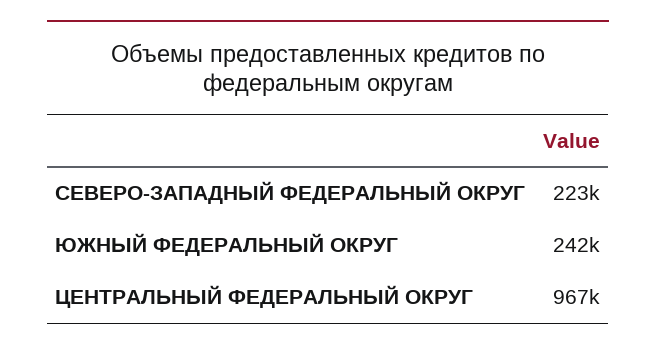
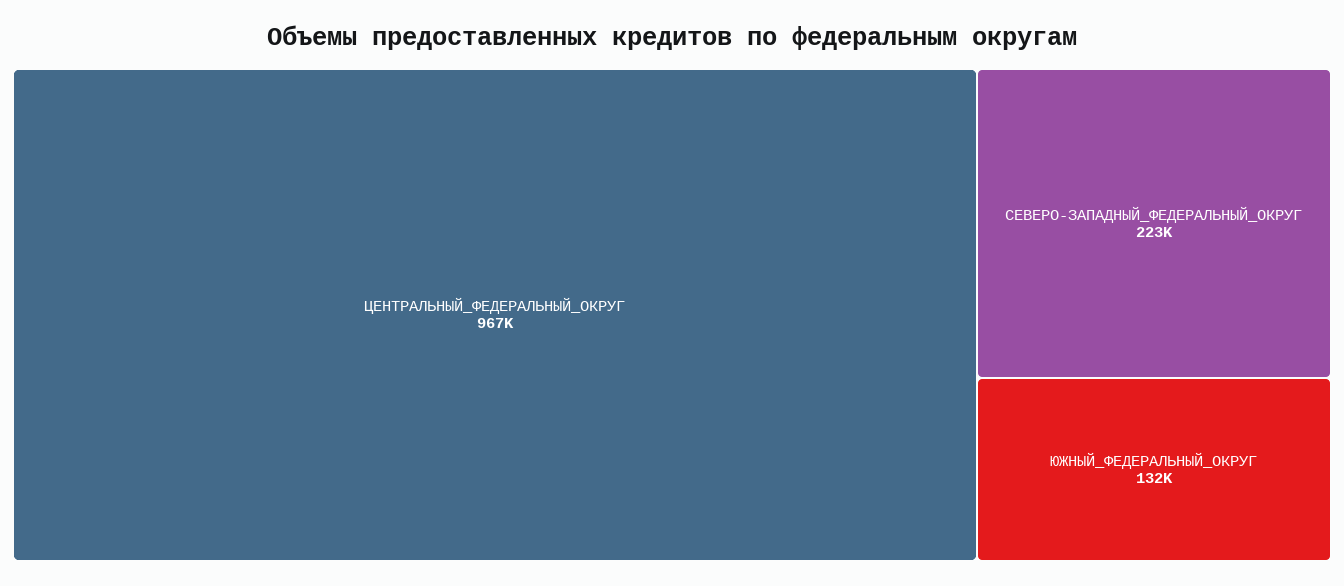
ЮЖНЫЙ ФЕДЕРАЛЬНЫЙ ОКРУГ: 242000 -> 132000

